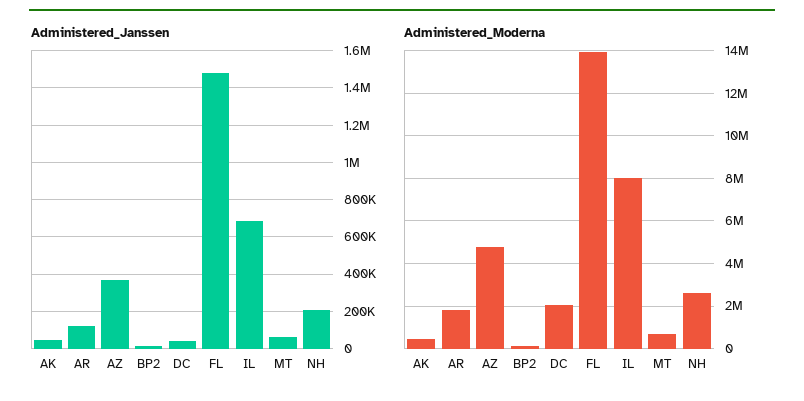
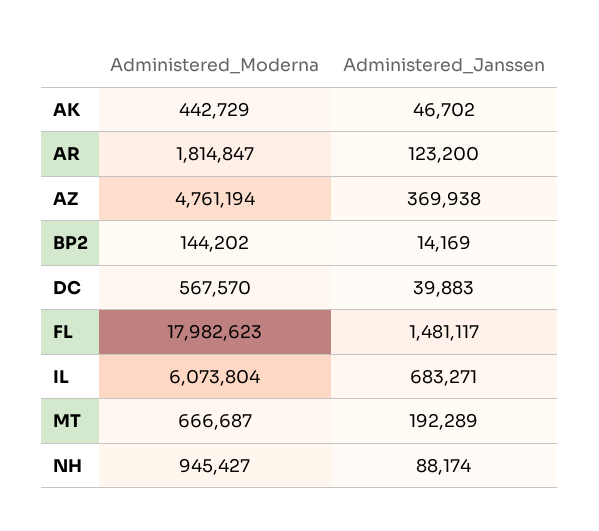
Administered_Janssen, MT: 50000 -> 192289
Administered_Janssen, NH: 200000 -> 88174
Administered_Moderna, DC: 2000000 -> 567570
Administered_Moderna, FL: 14000000 -> 17982623
Administered_Moderna, IL: 8000000 -> 6073804
Administered_Moderna, NH: 2500000 -> 945427

